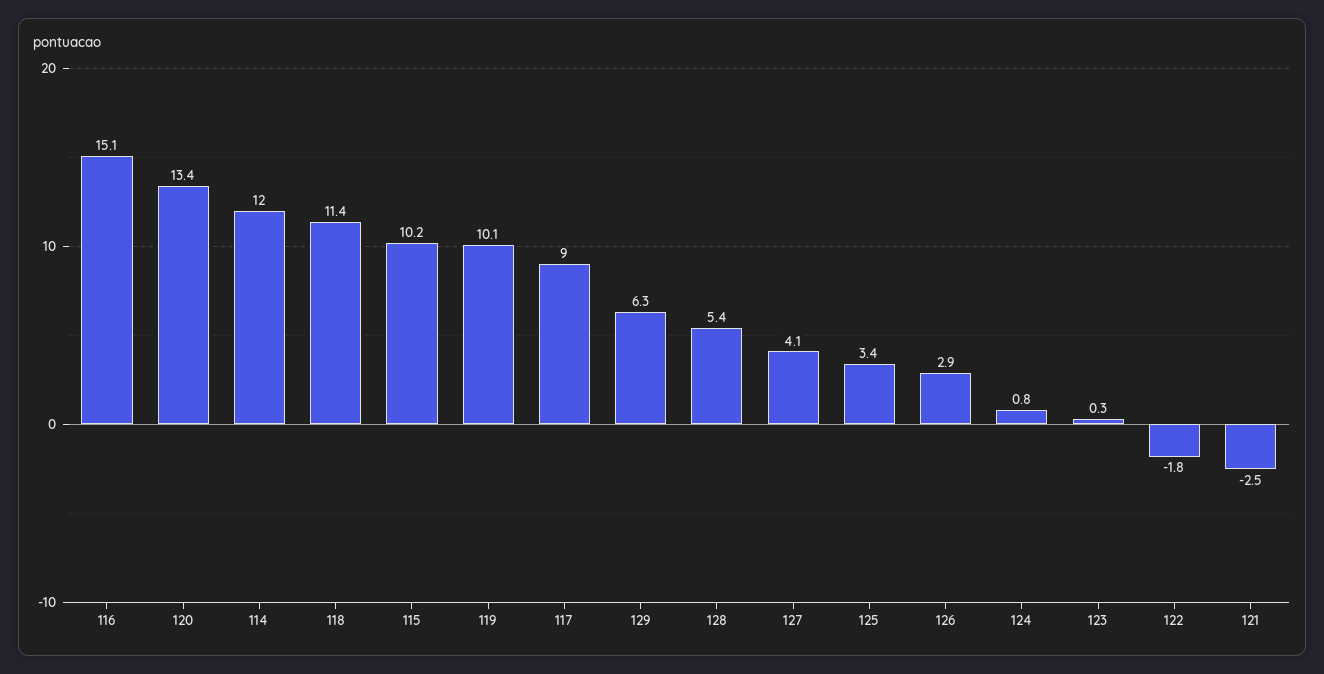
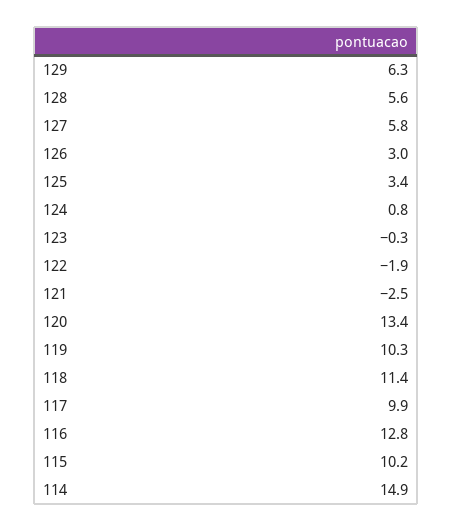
116: 15.1 -> 12.8
114: 12 -> 14.9
119: 10.1 -> 10.3
117: 9 -> 9.9
128: 5.4 -> 5.6
127: 4.1 -> 5.8
126: 2.9 -> 3
123: 0.3 -> -0.3
122: -1.8 -> -1.9

